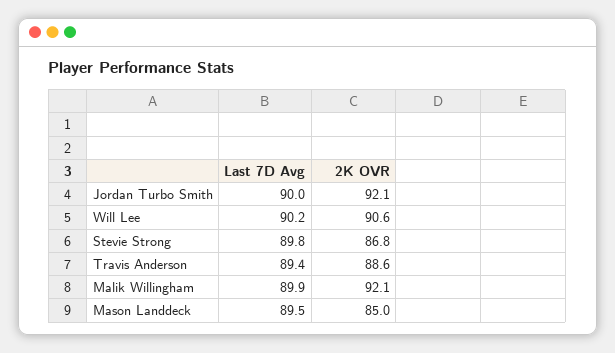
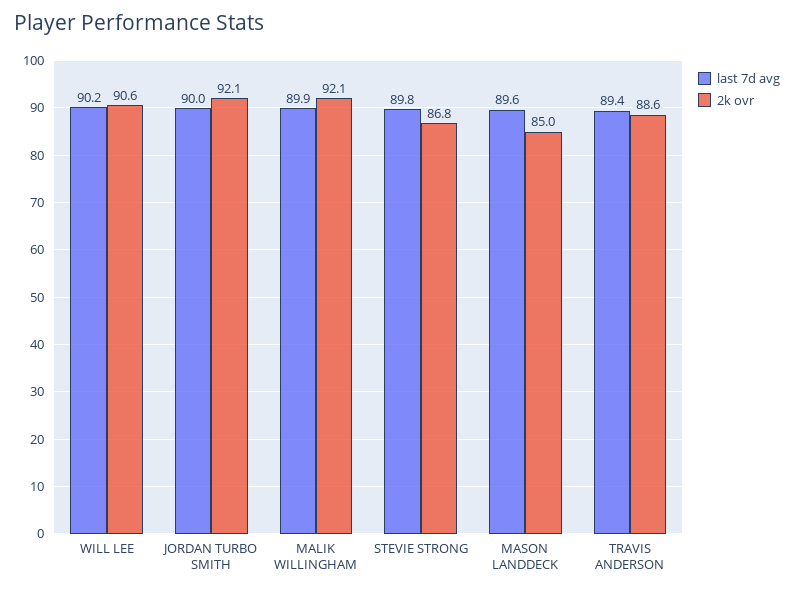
Last 7D Avg, Mason Landdeck: 89.5 -> 89.6

